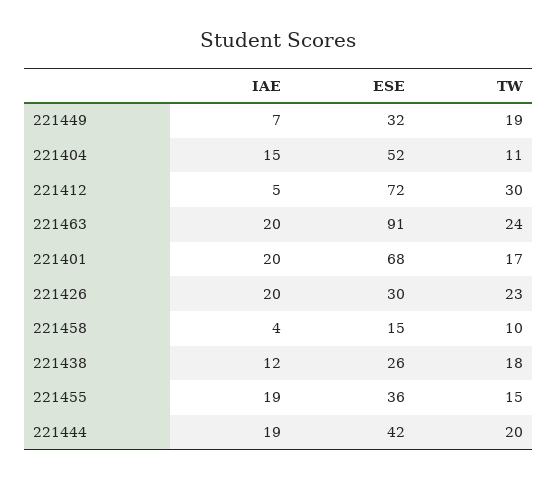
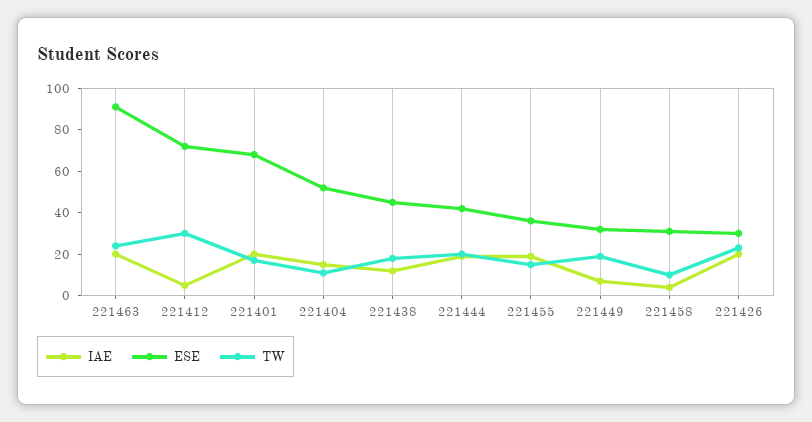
ESE, 221458: 15 -> 30
ESE, 221438: 26 -> 45

